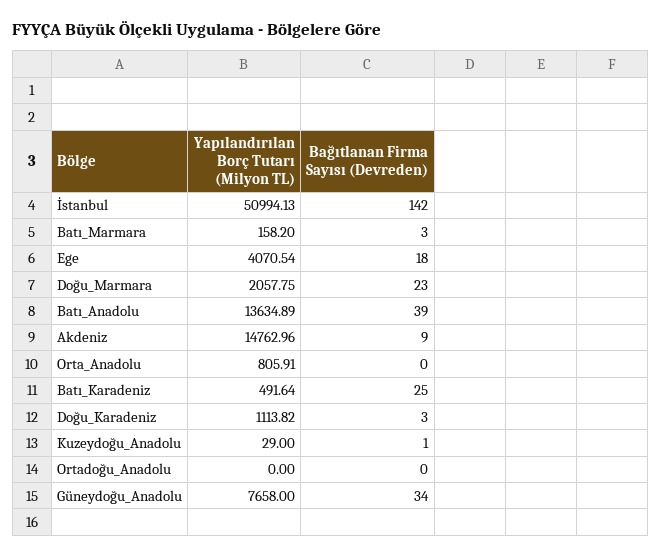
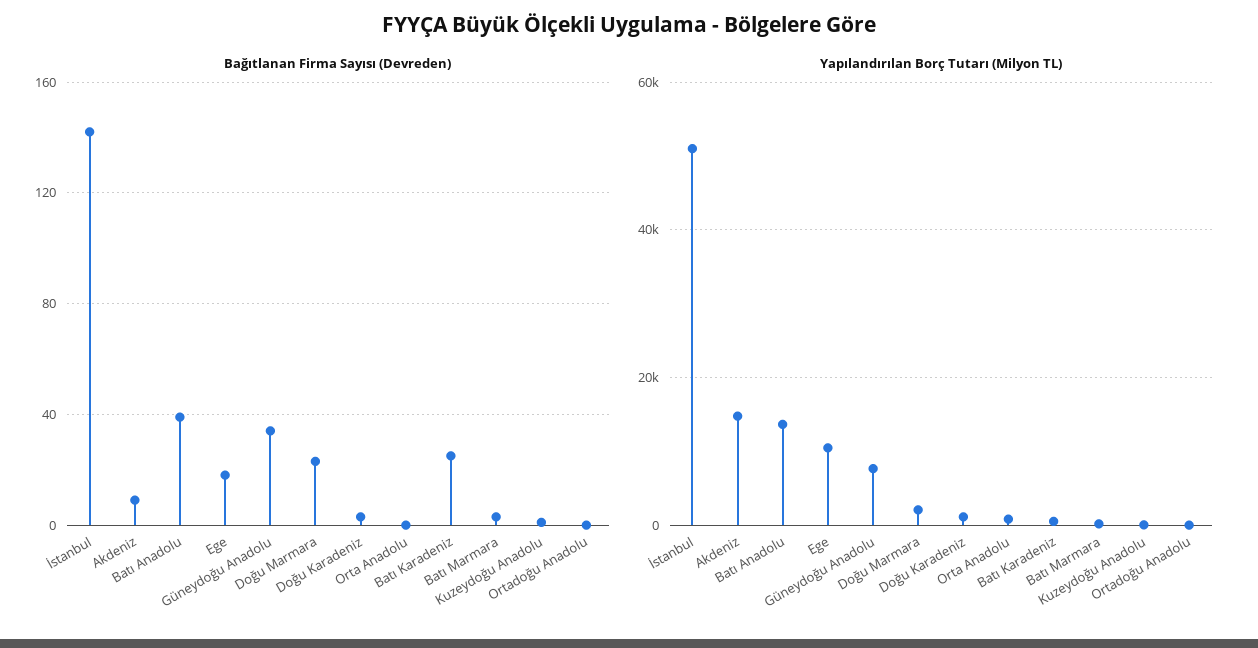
Yapılandırılan Borç Tutarı (Milyon TL), Ege: 4070.54 -> 10000

